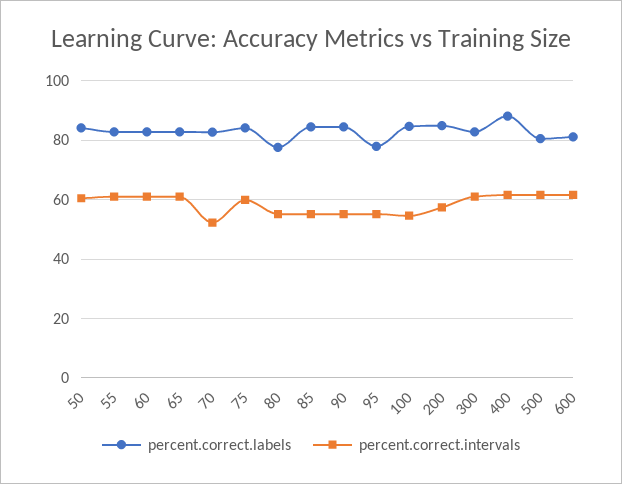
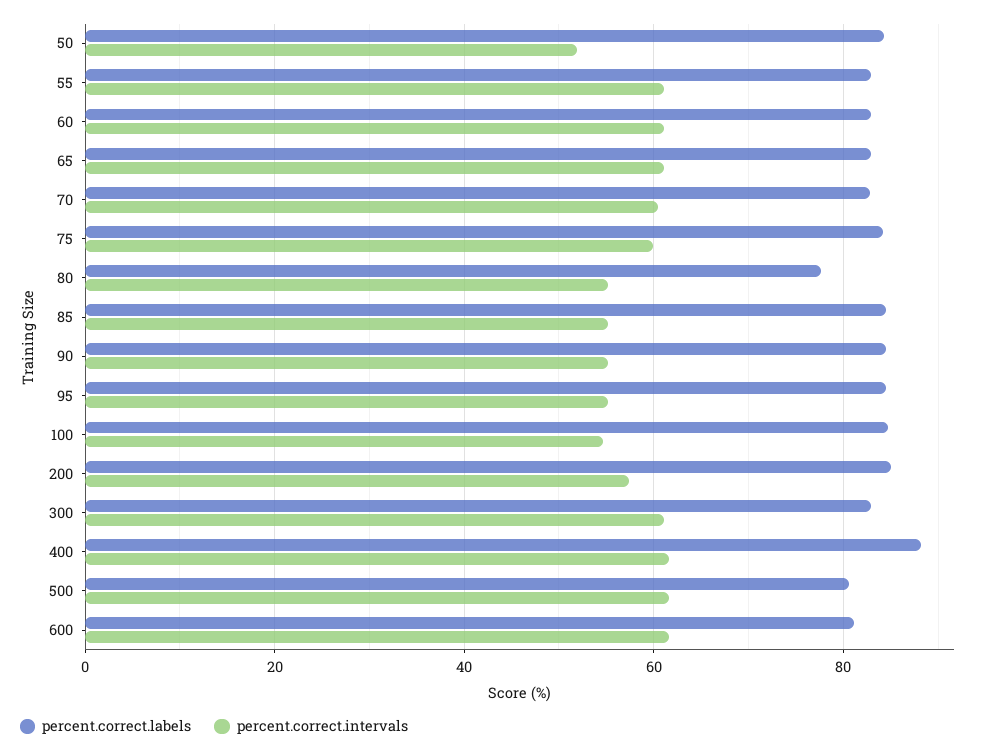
percent.correct.intervals, 50: 60 -> 52
percent.correct.intervals, 70: 52.5 -> 60
percent.correct.labels, 95: 77.5 -> 84

